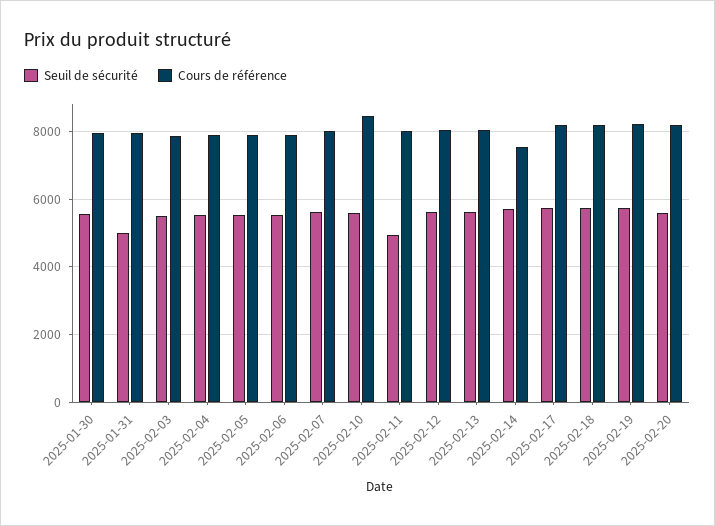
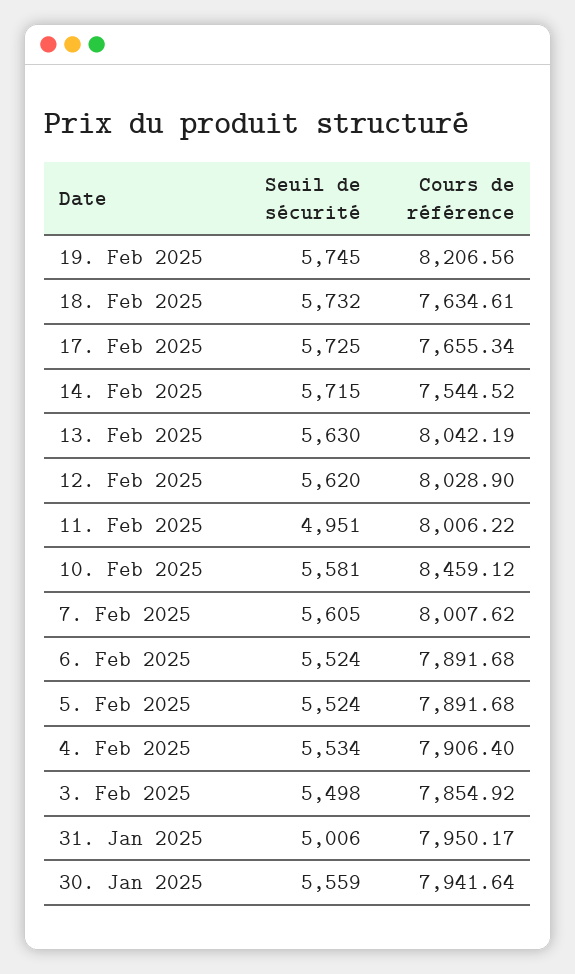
Cours de référence, 2025-02-17: 8200 -> 7655.34
Cours de référence, 2025-02-18: 8200 -> 7634.61
Seuil de sécurité, 2025-02-20: 5600 -> none
Cours de référence, 2025-02-20: 8200 -> none

